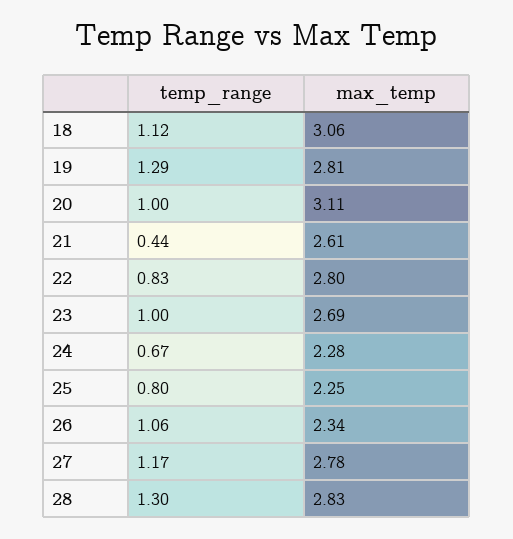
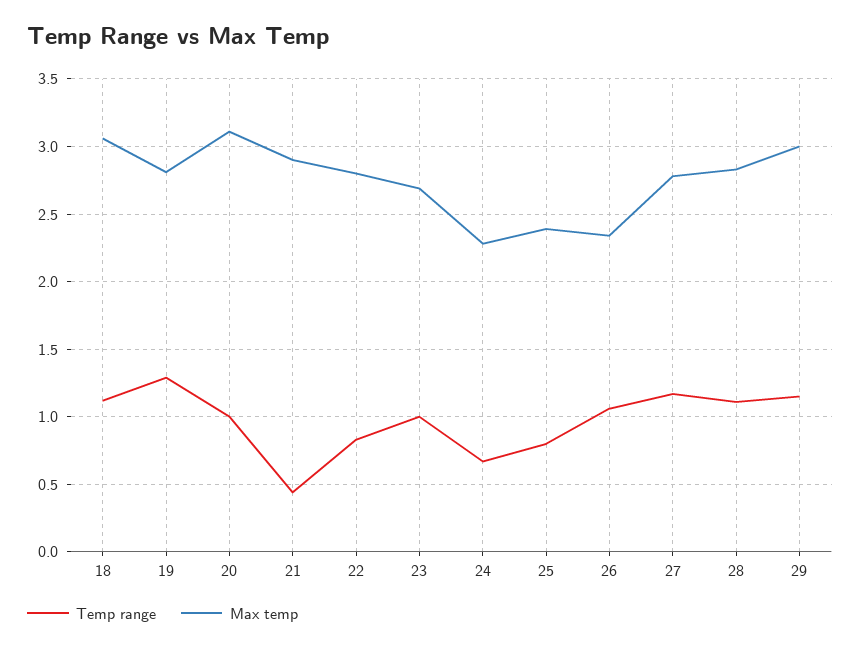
max_temp, 21: 2.61 -> 2.9
max_temp, 25: 2.25 -> 2.4
temp_range, 28: 1.3 -> 1.1
temp_range, 29: none -> 1.15
max_temp, 29: none -> 3

